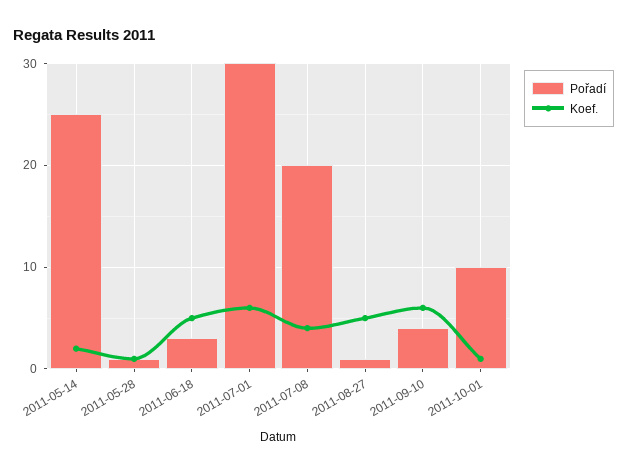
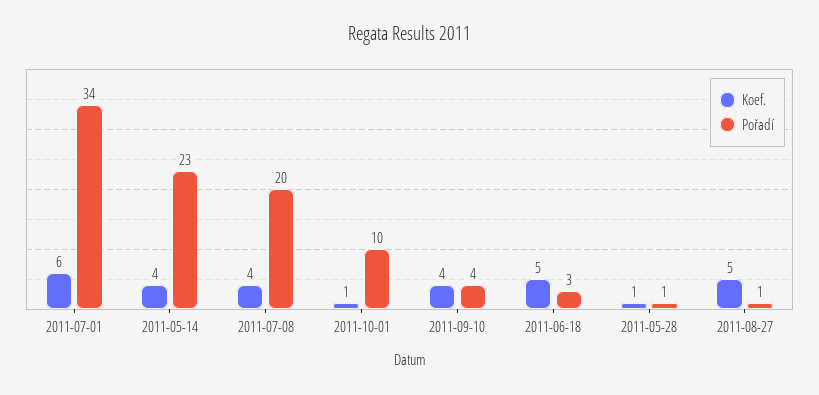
Pořadí, 2011-05-14: 25 -> 23
Koef., 2011-05-14: 2 -> 4
Pořadí, 2011-07-01: 30 -> 34
Koef., 2011-09-10: 6 -> 4

